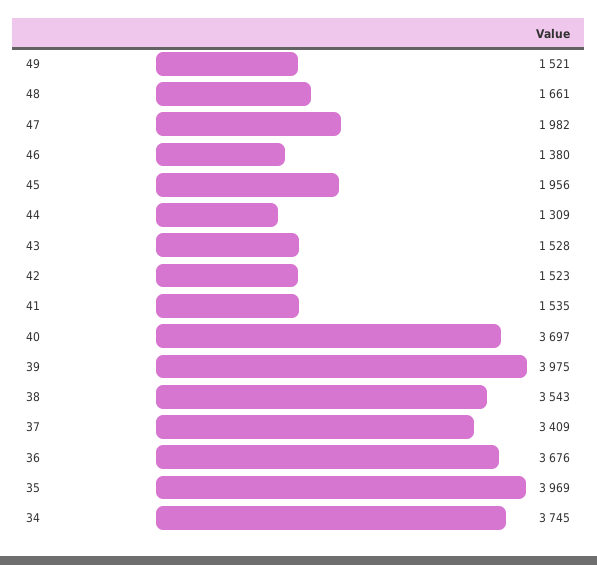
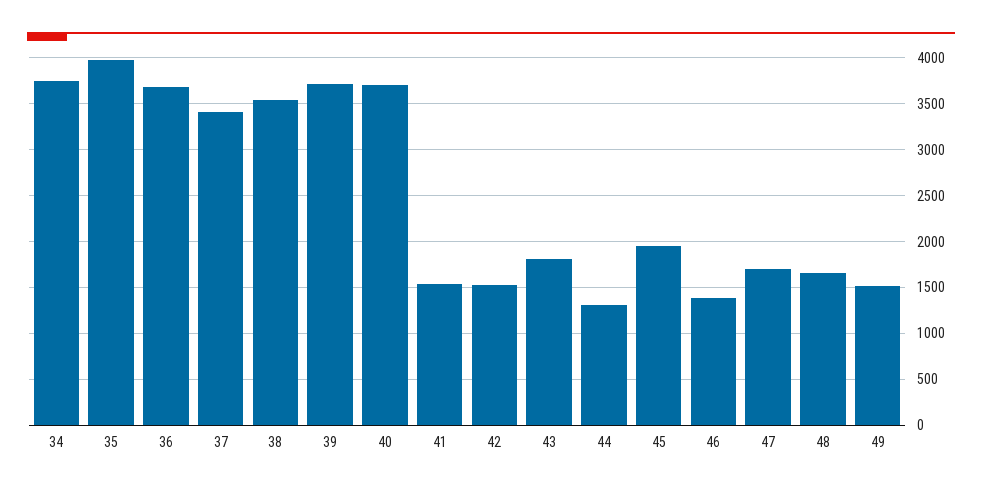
47: 1982 -> 1700
43: 1528 -> 1800
39: 3975 -> 3700

